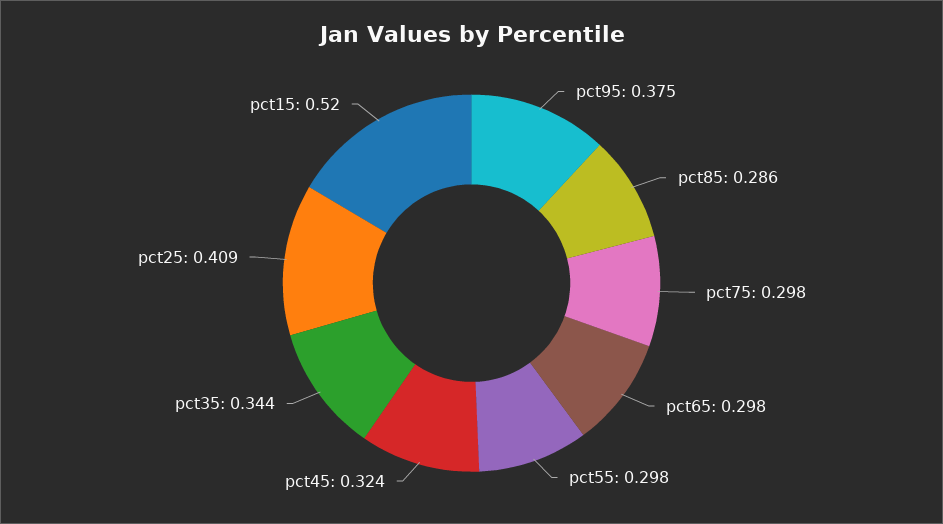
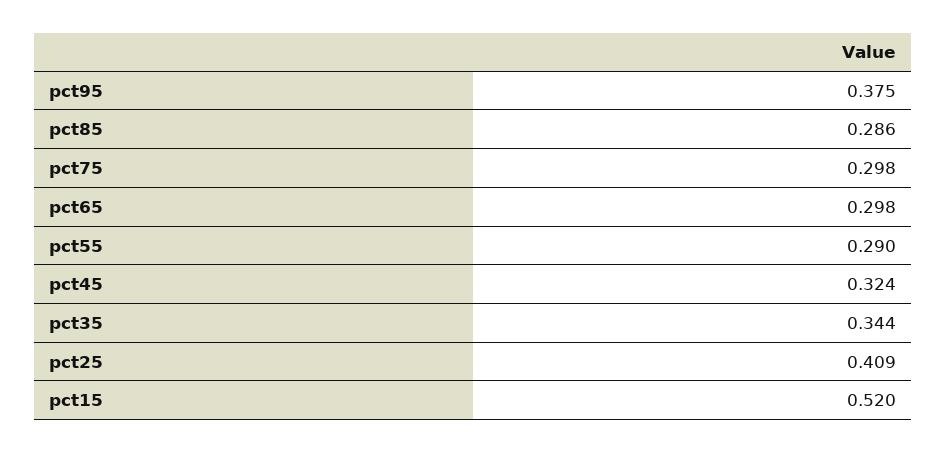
pct55: 0.298 -> 0.29

